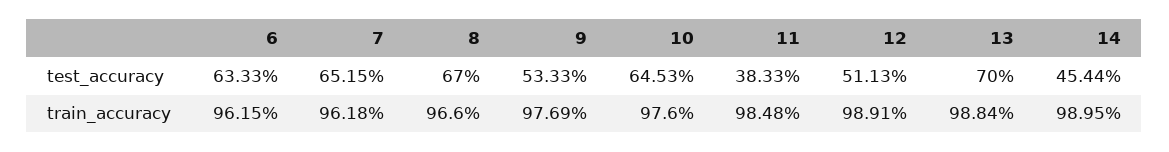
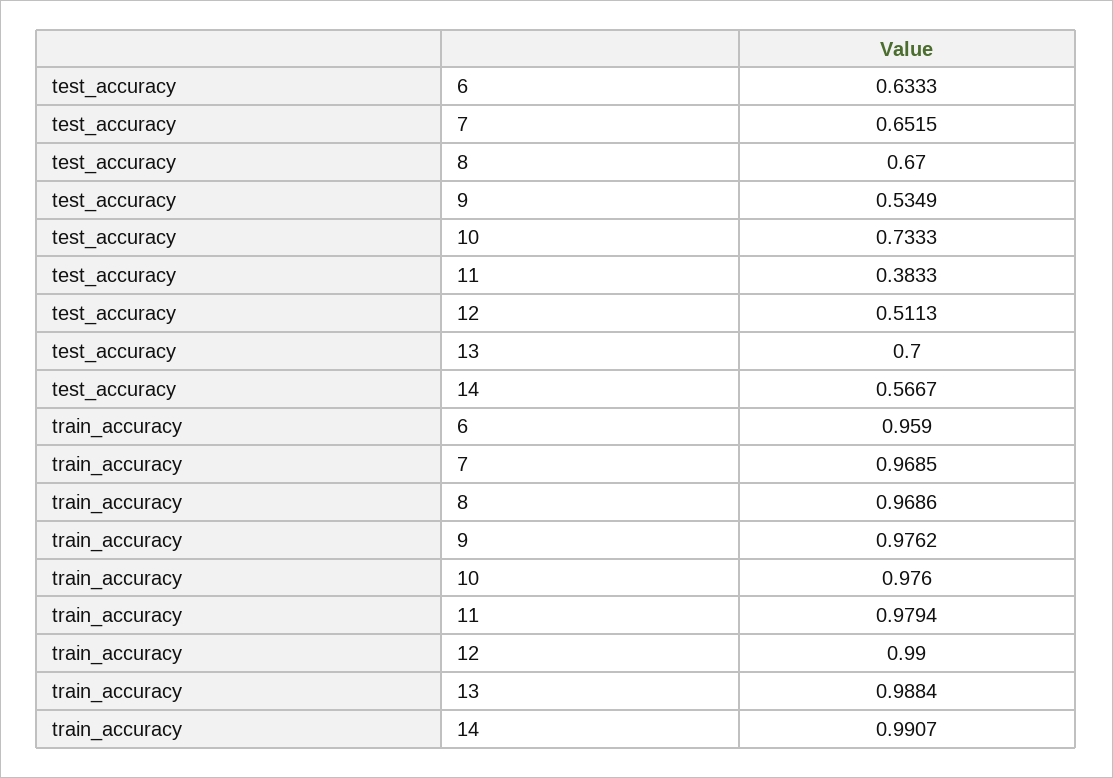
9, test_accuracy: 0.5333 -> 0.5349
10, test_accuracy: 0.6453 -> 0.7333
14, test_accuracy: 0.4544 -> 0.5667
6, train_accuracy: 0.9615 -> 0.959
7, train_accuracy: 0.9618 -> 0.9685
8, train_accuracy: 0.966 -> 0.9686
9, train_accuracy: 0.9769 -> 0.9762
11, train_accuracy: 0.9848 -> 0.9794
12, train_accuracy: 0.9891 -> 0.99
14, train_accuracy: 0.9895 -> 0.9907

